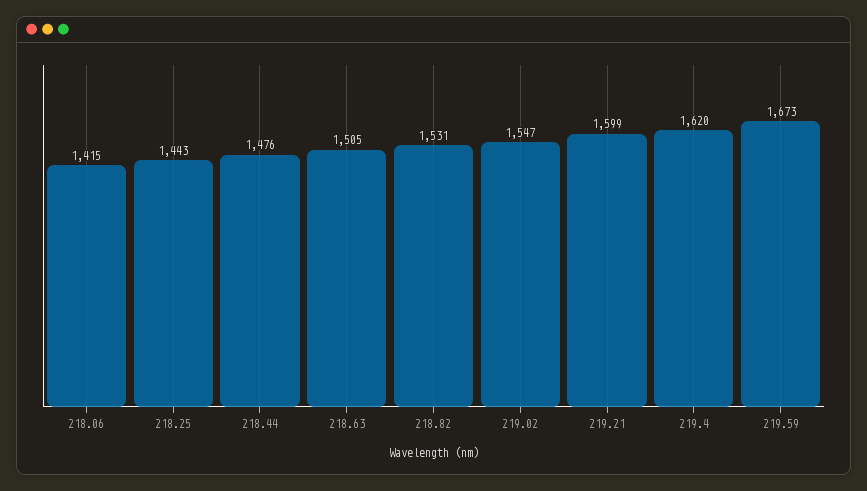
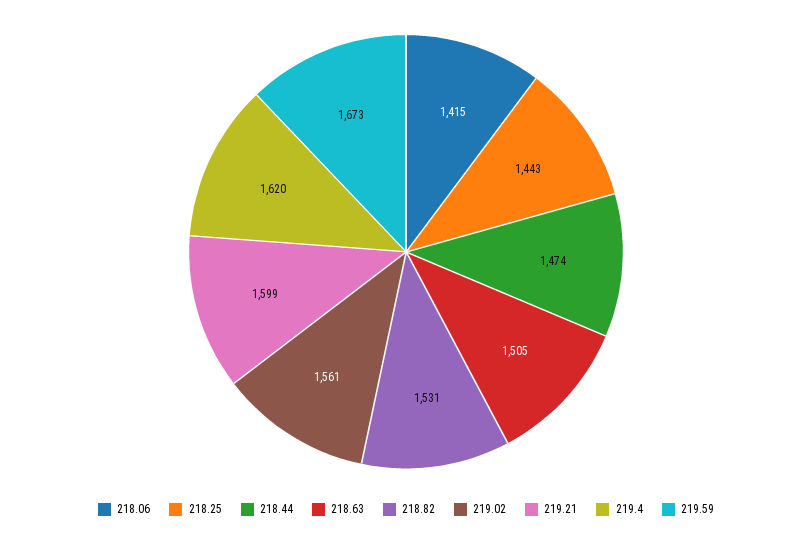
218.44: 1476 -> 1474
219.02: 1547 -> 1561

